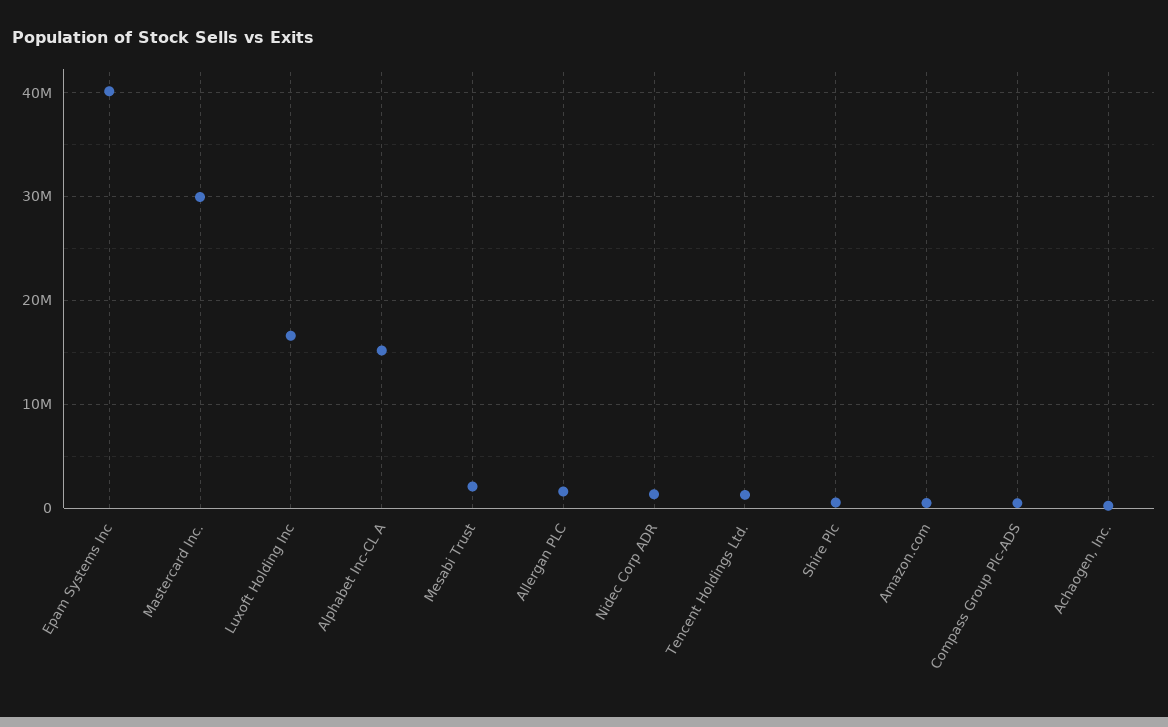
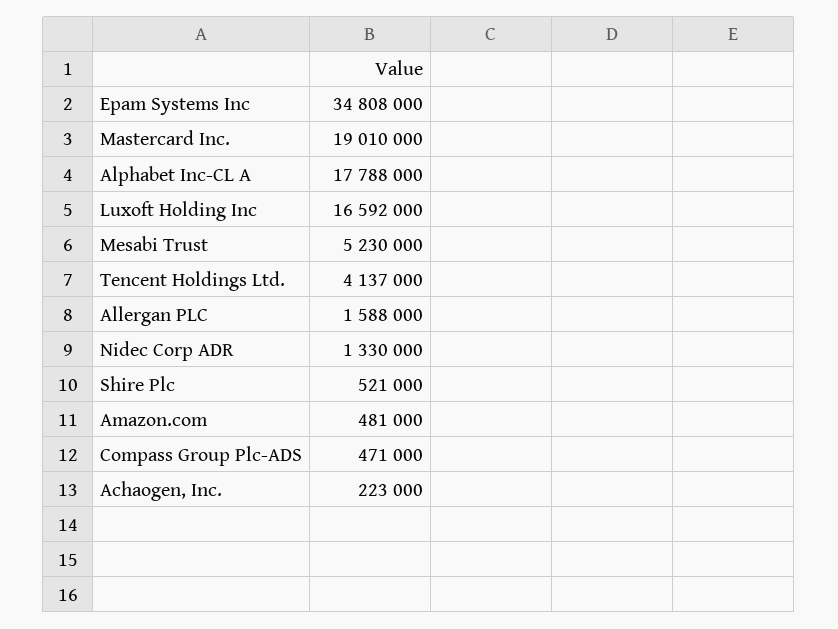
Epam Systems Inc: 40000000 -> 34808000
Mastercard Inc.: 30000000 -> 19010000
Alphabet Inc-CL A: 15000000 -> 17788000
Mesabi Trust: 2000000 -> 5230000
Tencent Holdings Ltd.: 1000000 -> 4137000

